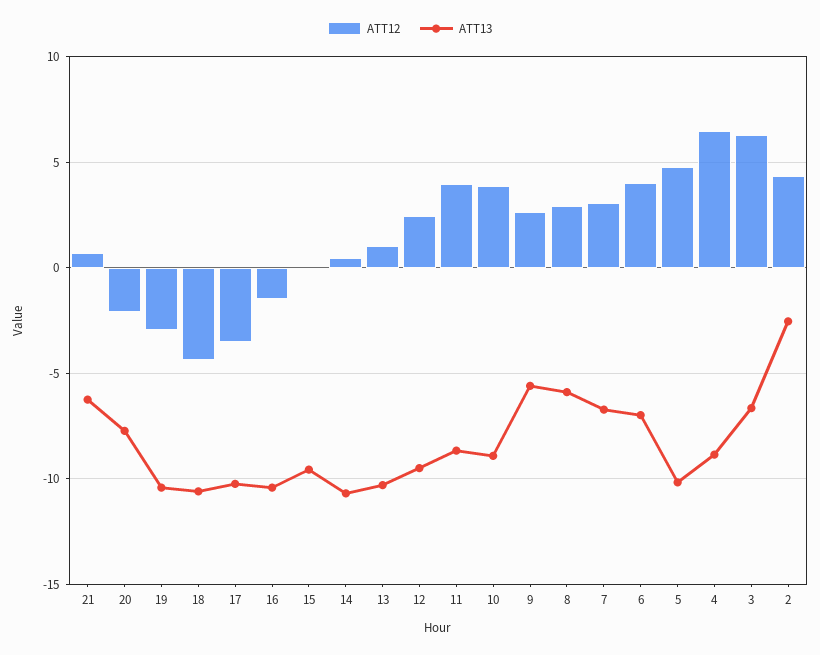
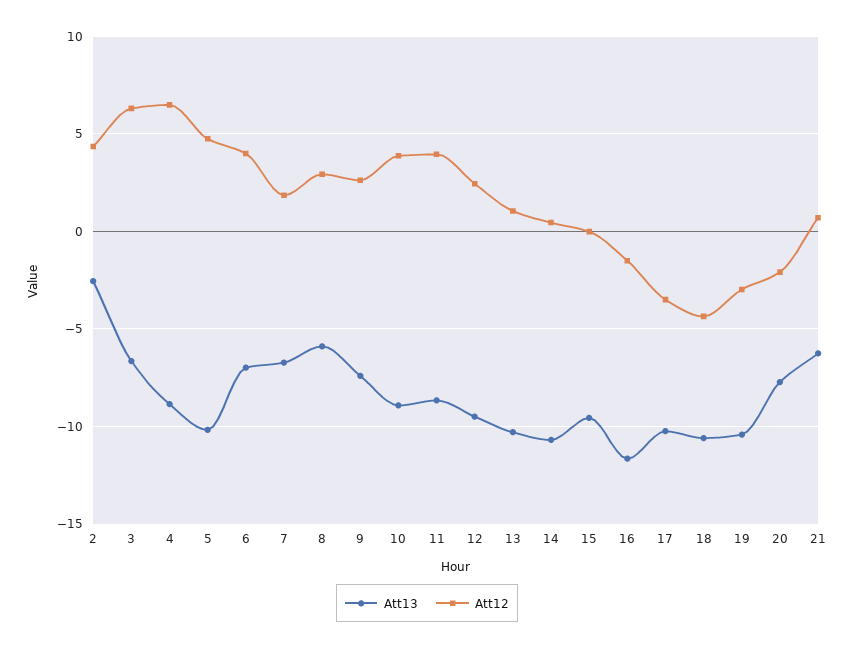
ATT13, 16: -10.5 -> -11.5
ATT13, 9: -5.5 -> -7.5
ATT12, 7: 3 -> 2

